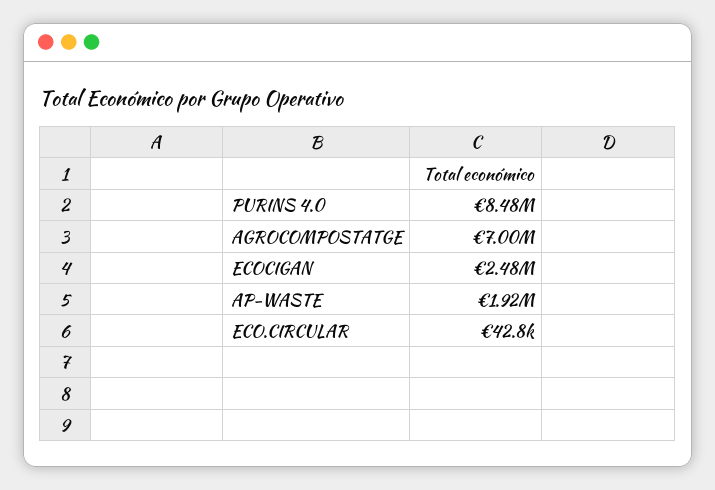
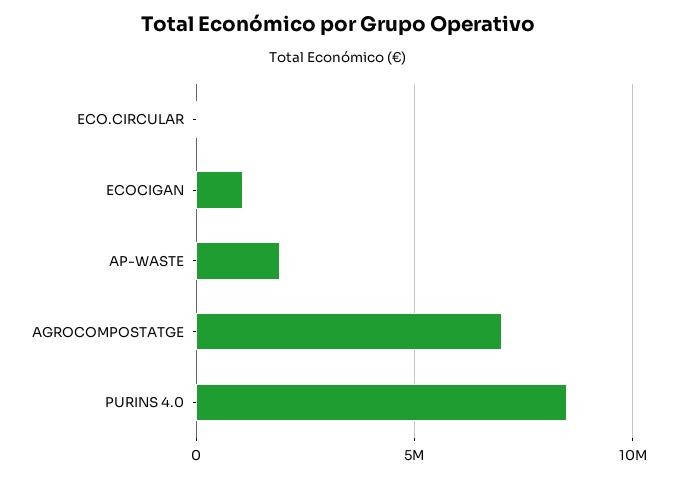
ECOCIGAN: 2480000 -> 1000000

